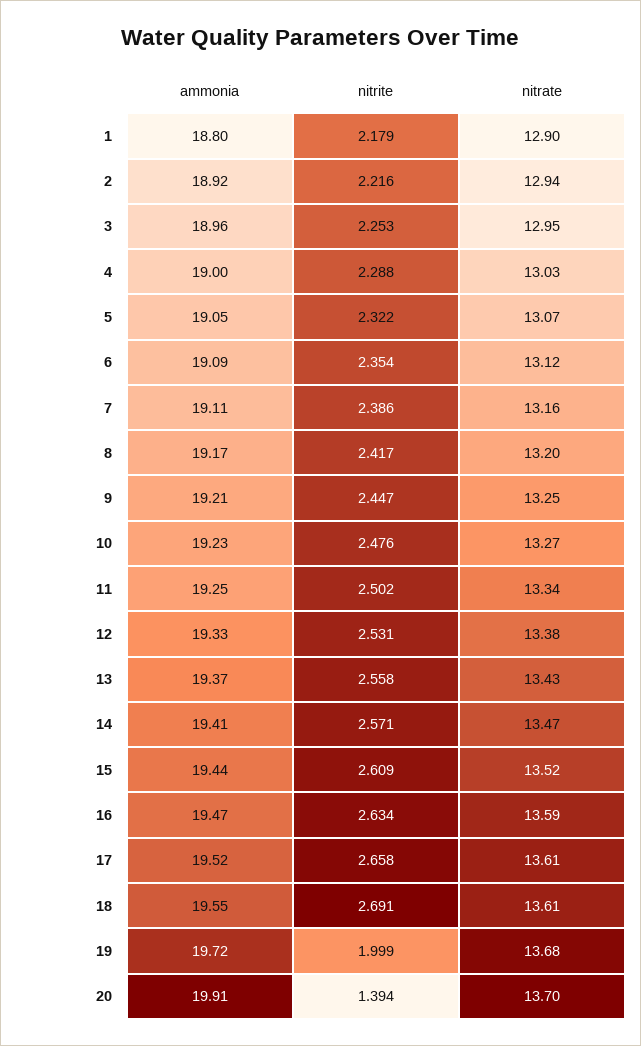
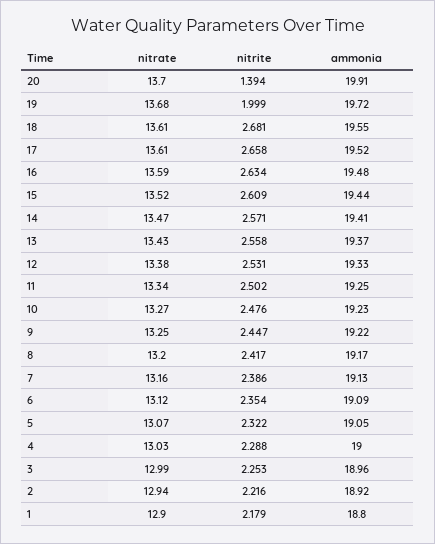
nitrate, 3: 12.95 -> 12.99
ammonia, 7: 19.11 -> 19.13
ammonia, 9: 19.21 -> 19.22
ammonia, 16: 19.47 -> 19.48
nitrite, 18: 2.691 -> 2.681

